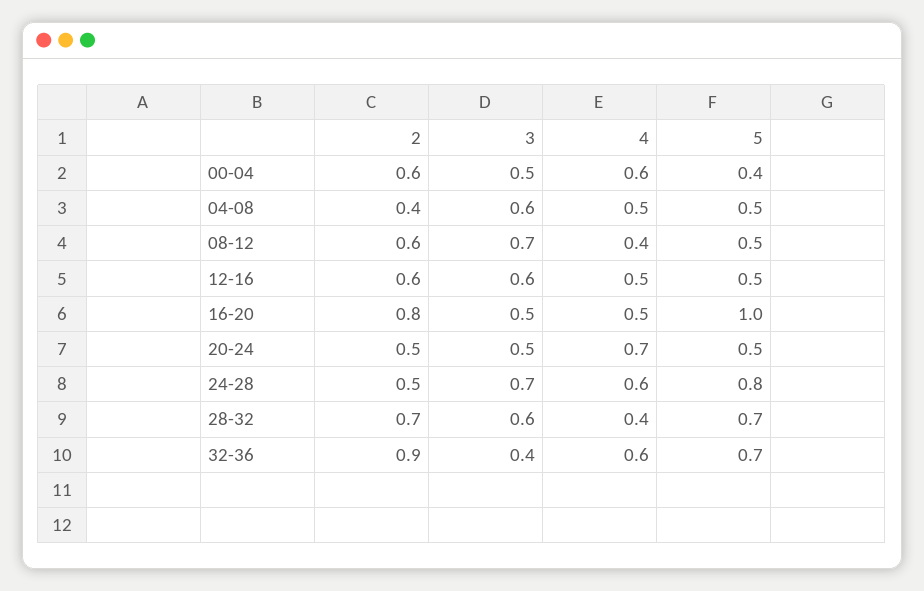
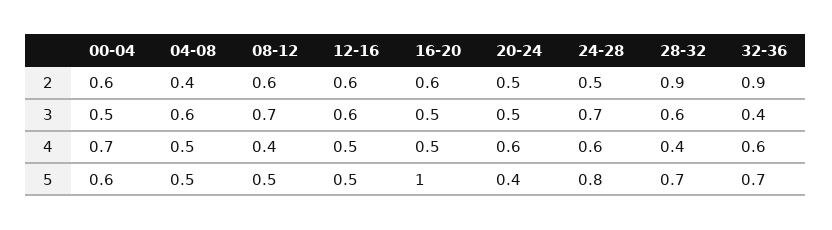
4, 00-04: 0.6 -> 0.7
5, 00-04: 0.4 -> 0.6
2, 16-20: 0.8 -> 0.6
4, 20-24: 0.7 -> 0.6
5, 20-24: 0.5 -> 0.4
2, 28-32: 0.7 -> 0.9

